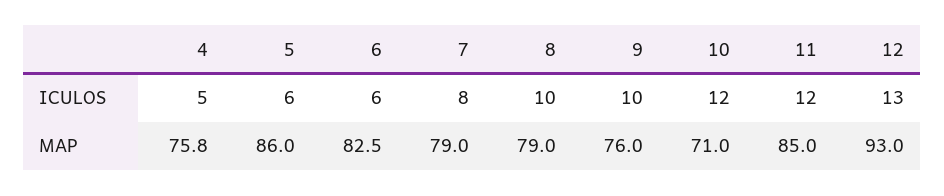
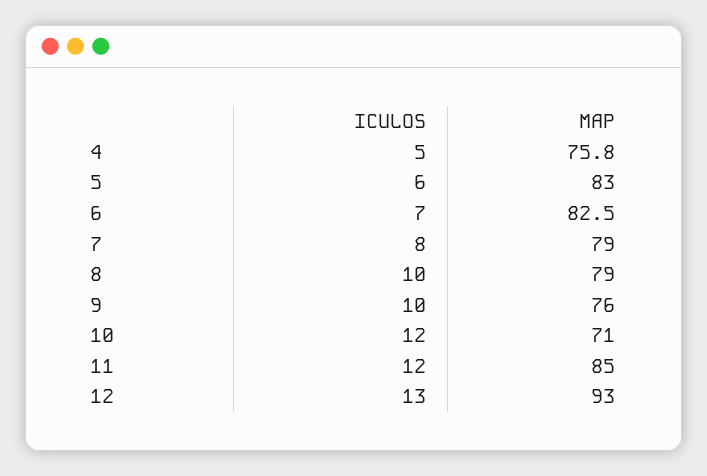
6, ICULOS: 6 -> 7
5, MAP: 86 -> 83

